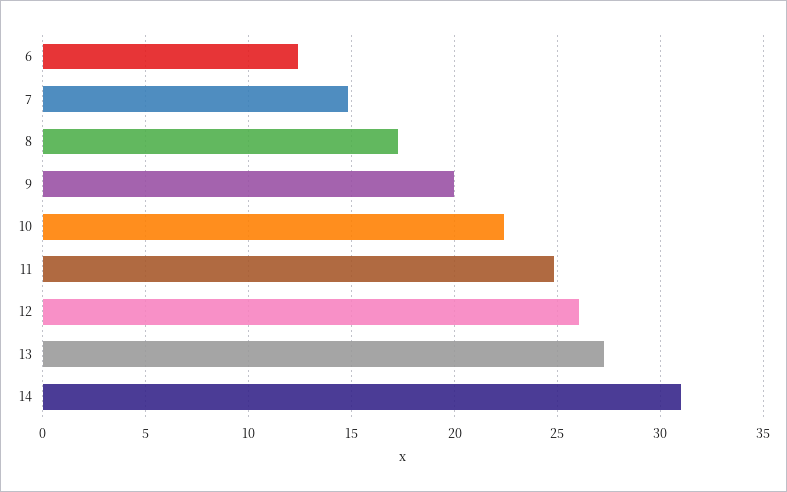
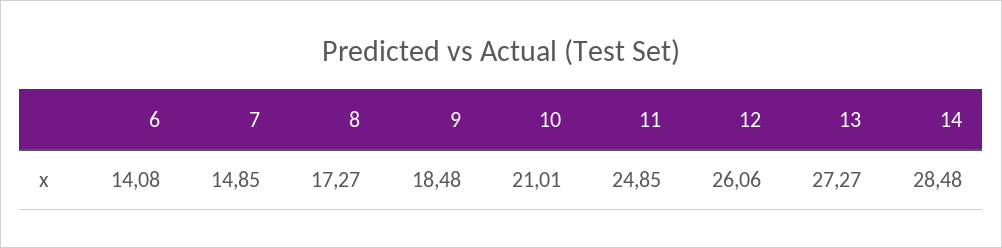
6: 12.5 -> 14.08
9: 20 -> 18.48
10: 22.5 -> 21.01
14: 31 -> 28.48

